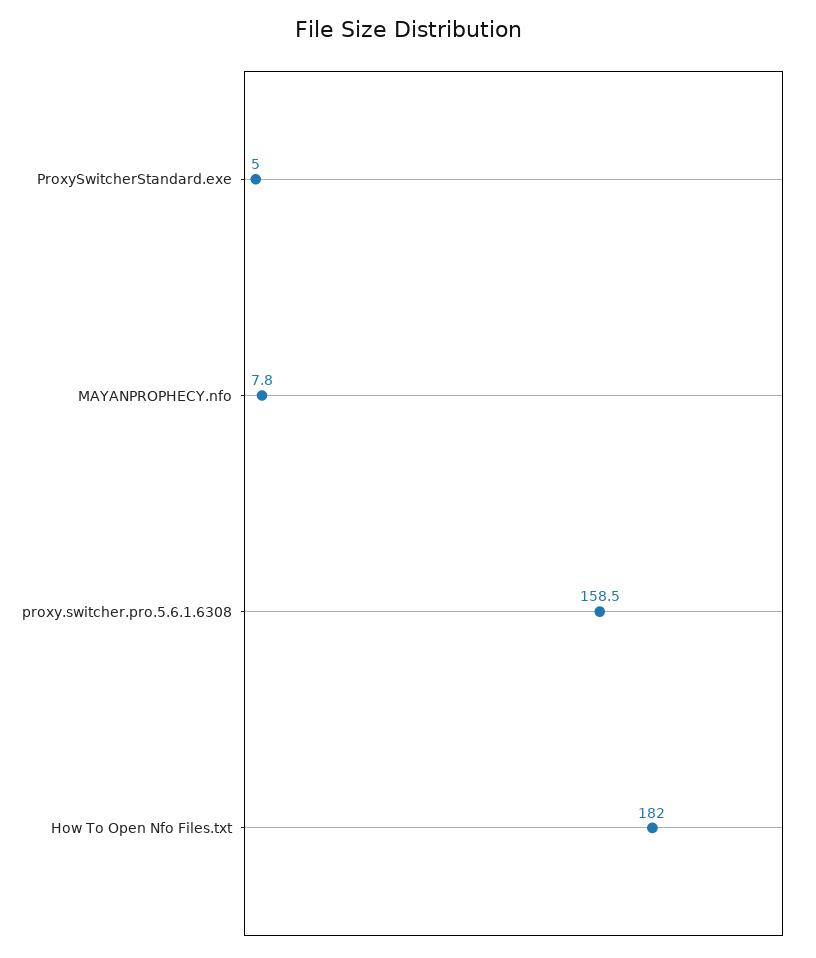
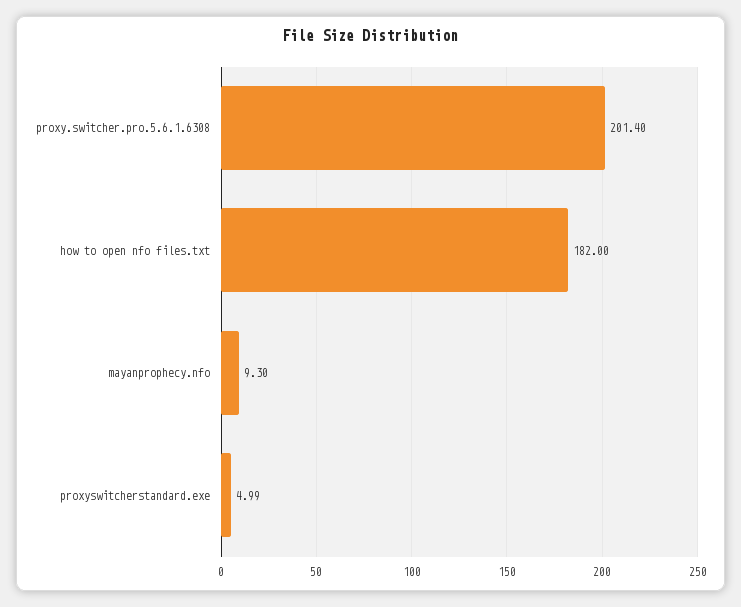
MAYANPROPHECY.nfo: 7.8 -> 9.3
proxy.switcher.pro.5.6.1.6308: 158.5 -> 201.4

